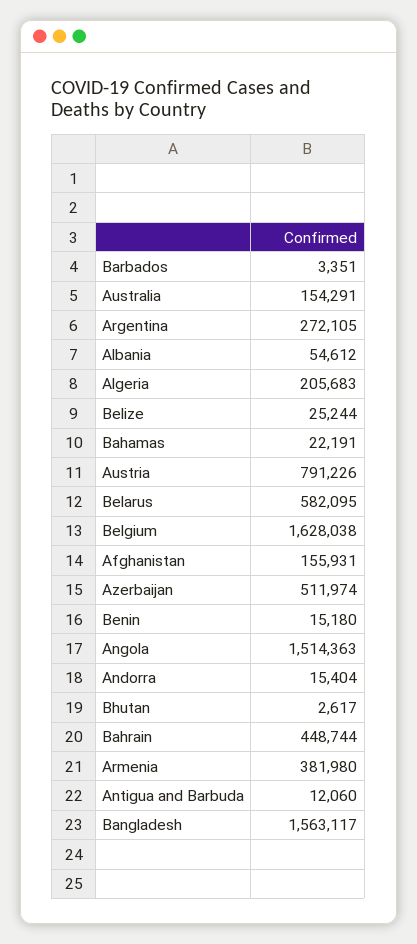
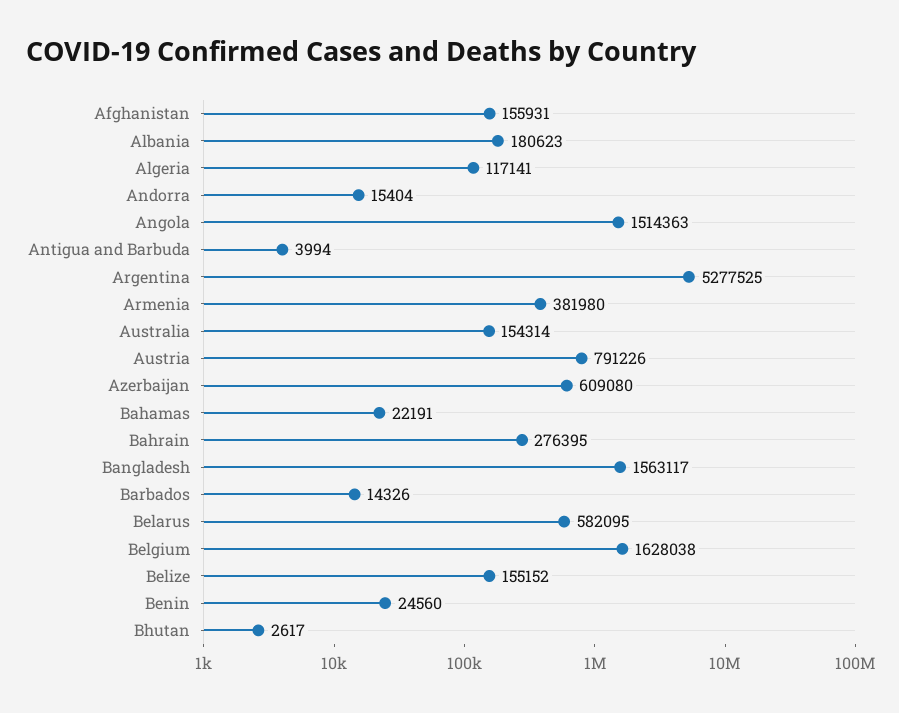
Barbados: 3351 -> 14326
Australia: 154291 -> 154314
Argentina: 272105 -> 5277525
Albania: 54612 -> 180623
Algeria: 205683 -> 117141
Belize: 25244 -> 155152
Azerbaijan: 511974 -> 609080
Benin: 15180 -> 24560
Bahrain: 448744 -> 276395
Antigua and Barbuda: 12060 -> 3994

